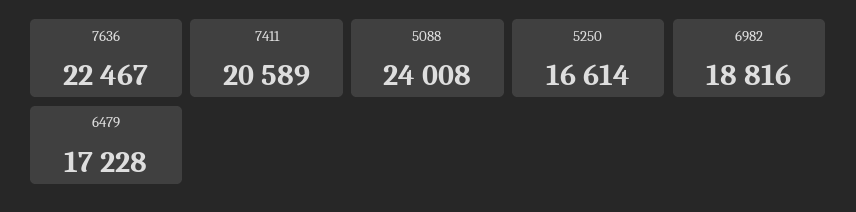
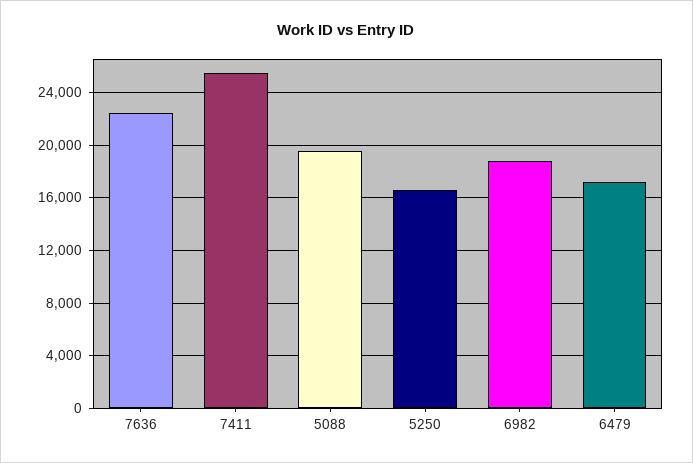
7411: 20589 -> 25500
5088: 24008 -> 19500

